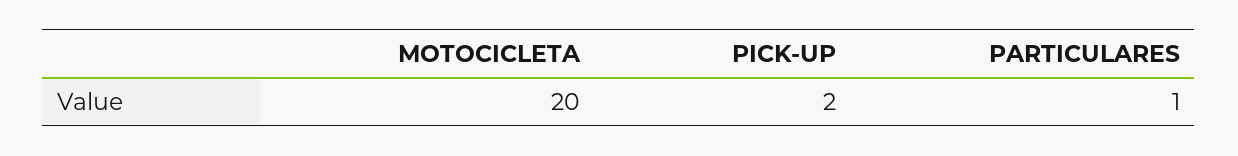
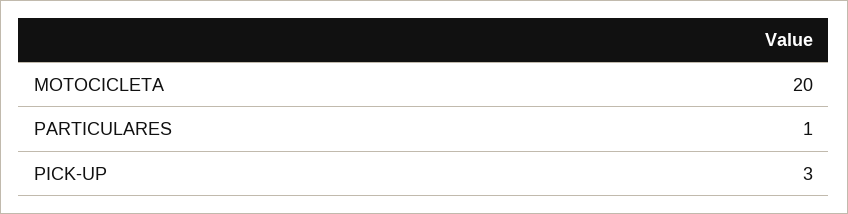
PICK-UP: 2 -> 3

